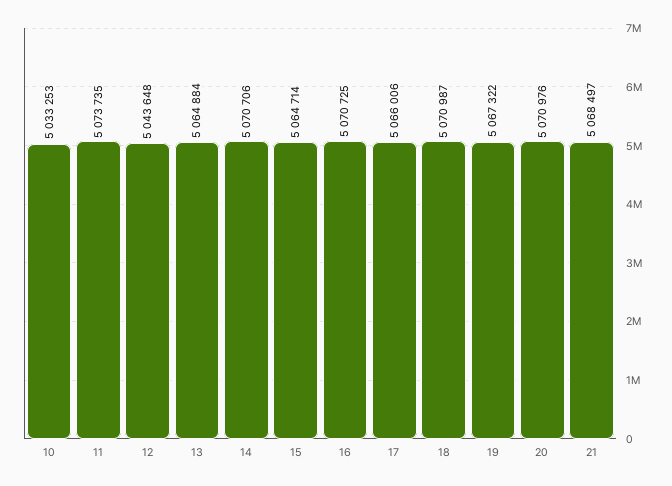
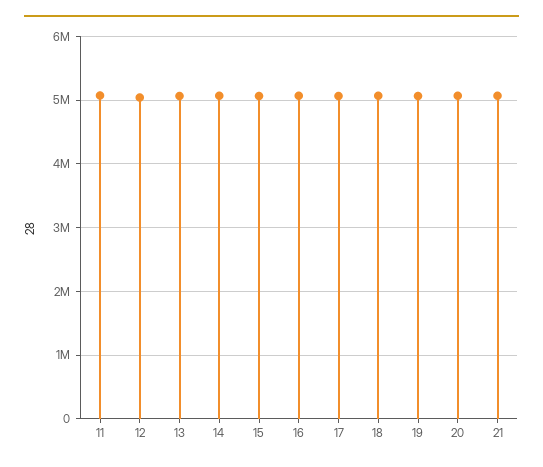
10: 5033253 -> none

